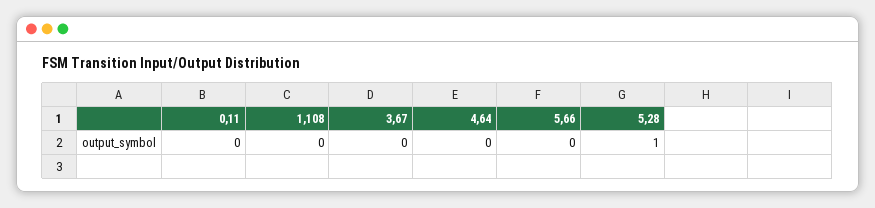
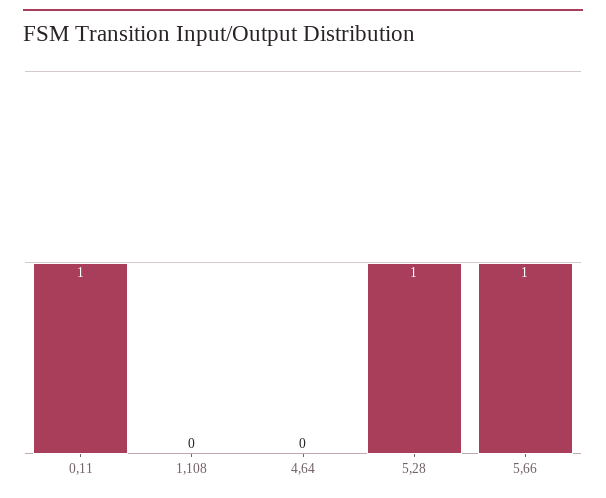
0,11: 0 -> 1
3,67: 0 -> none
5,66: 0 -> 1

